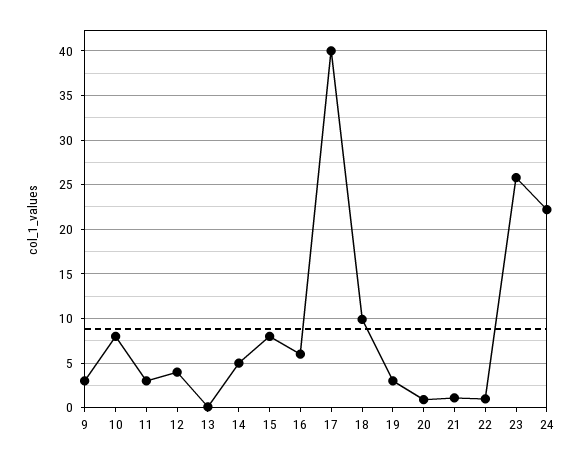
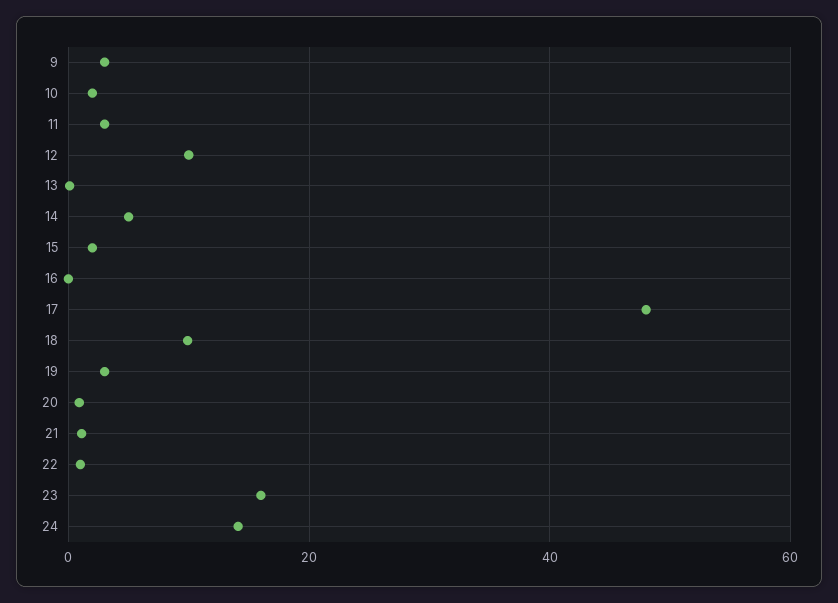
10: 8 -> 2
12: 4 -> 10
15: 8 -> 2
16: 6 -> 0
17: 40 -> 48
23: 26 -> 16
24: 22 -> 14

